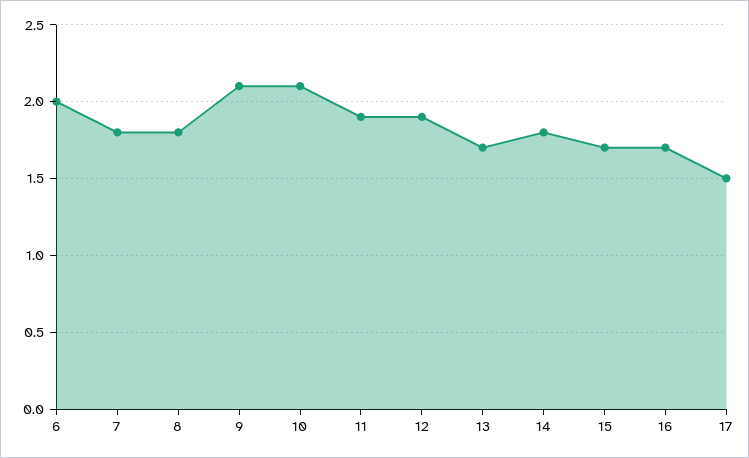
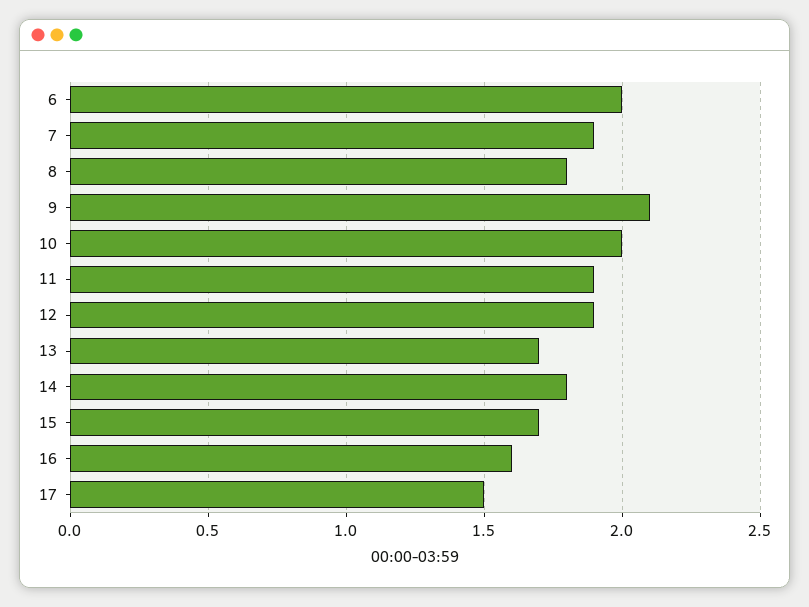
7: 1.8 -> 1.9
10: 2.1 -> 2
16: 1.7 -> 1.6

